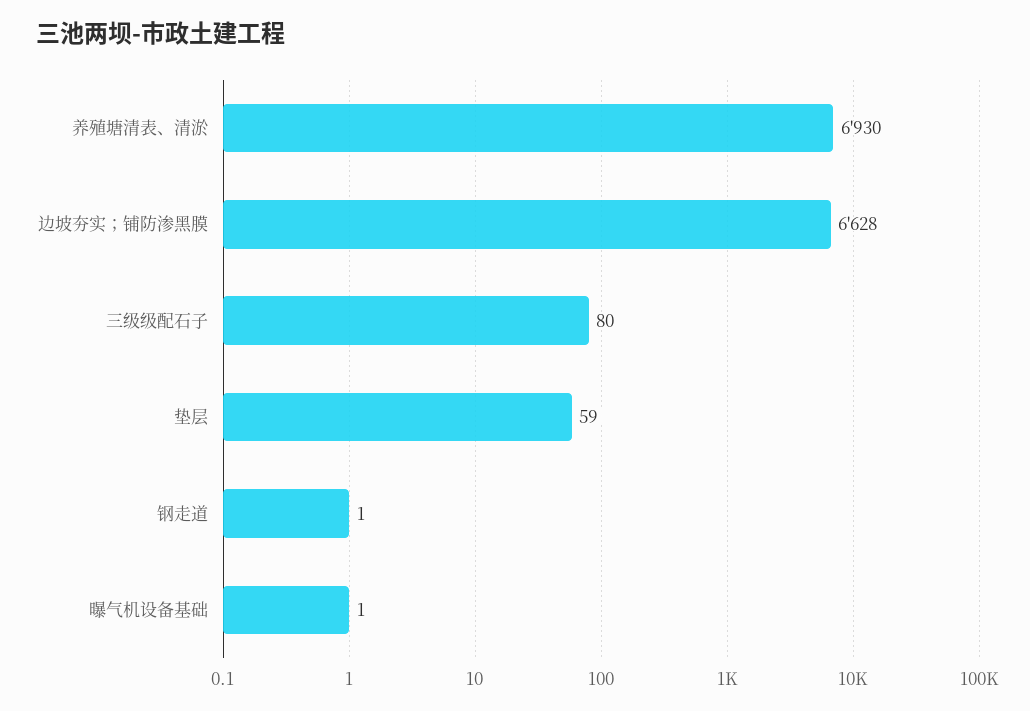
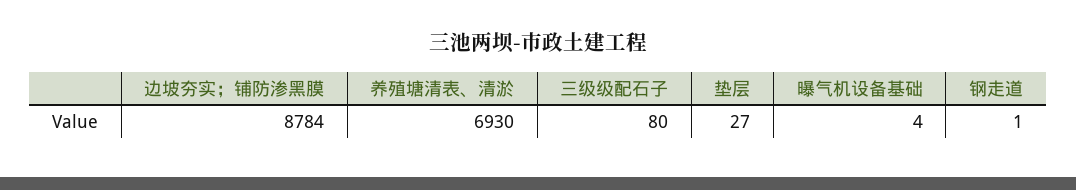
边坡夯实；铺防渗黑膜: 6628 -> 8784
垫层: 59 -> 27
曝气机设备基础: 1 -> 4

